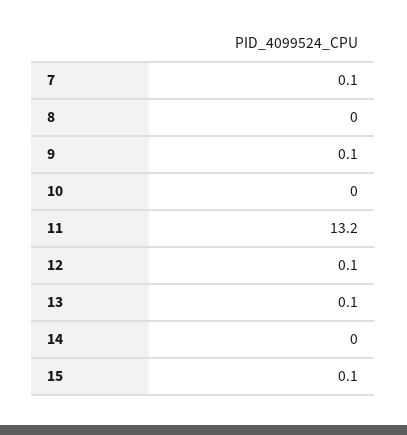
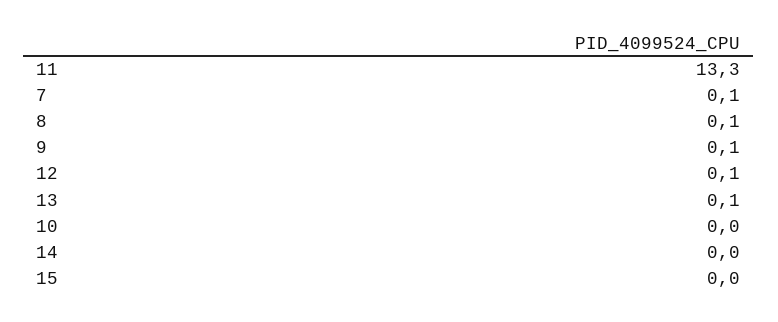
8: 0 -> 0.1
11: 13.2 -> 13.3
15: 0.1 -> 0

